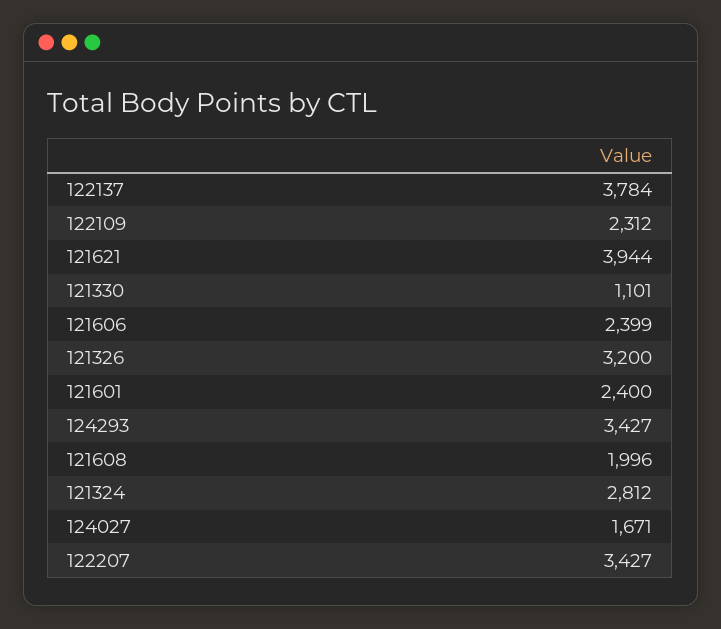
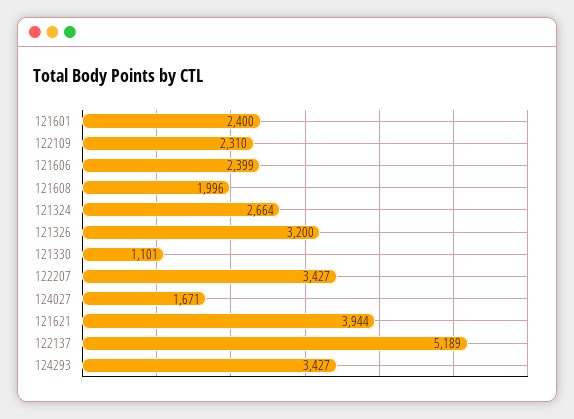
122137: 3784 -> 5189
122109: 2312 -> 2310
121324: 2812 -> 2664

